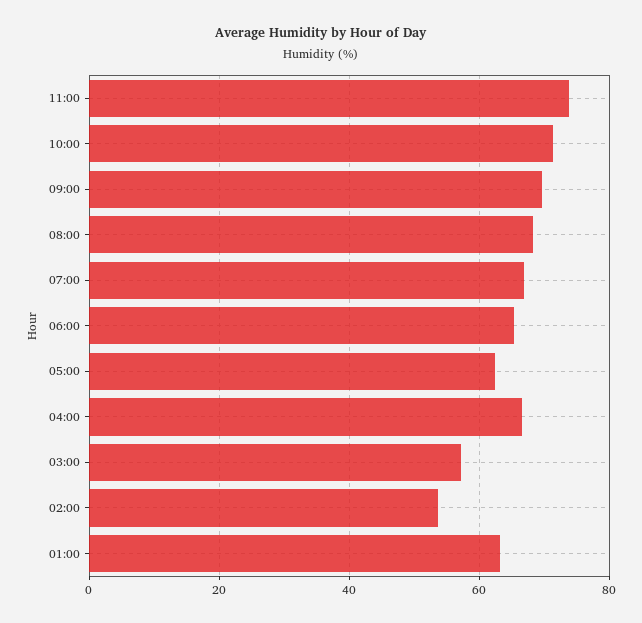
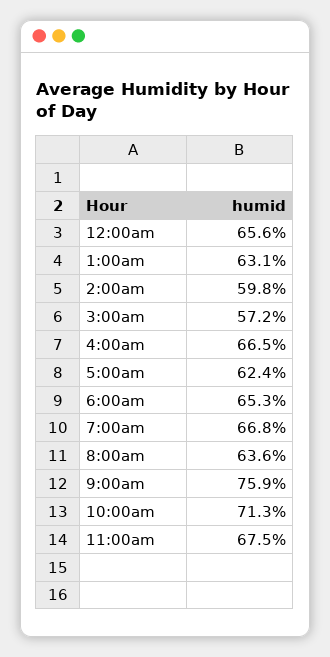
11:00: 74 -> 67.5
09:00: 70 -> 75.9
08:00: 68 -> 63.6
02:00: 54 -> 59.8
12:00am: none -> 65.6

